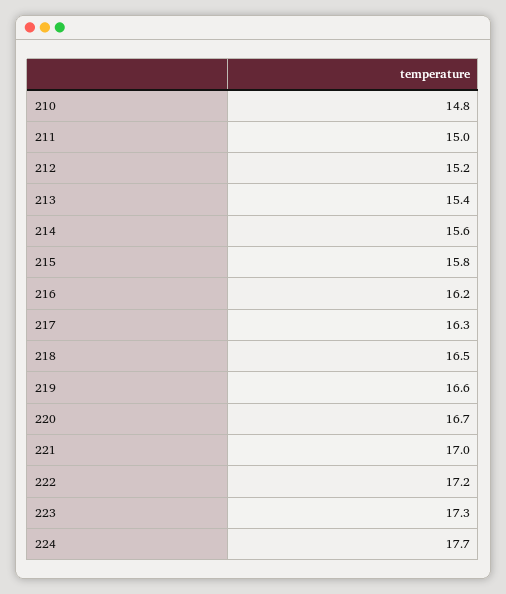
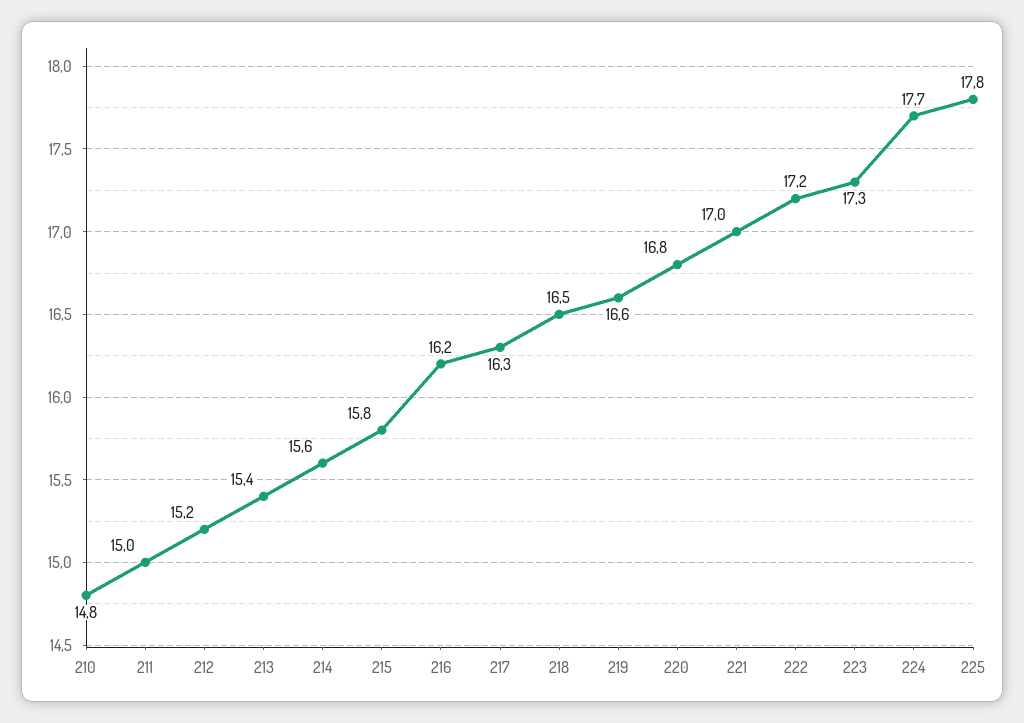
220: 16.7 -> 16.8
225: none -> 17.8

